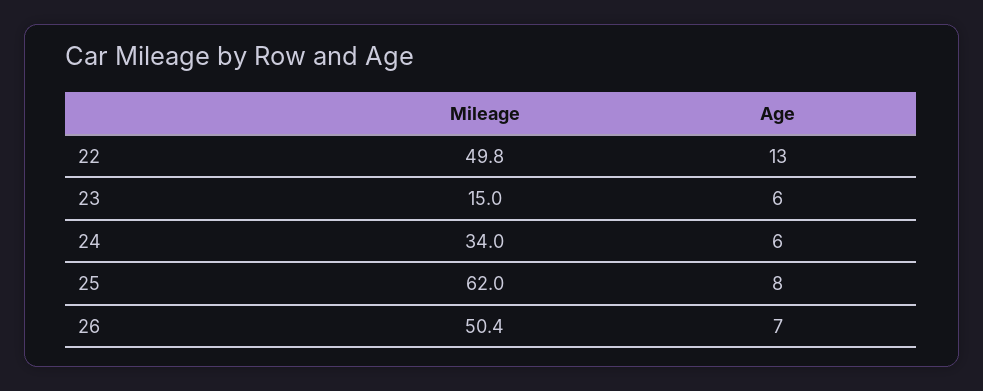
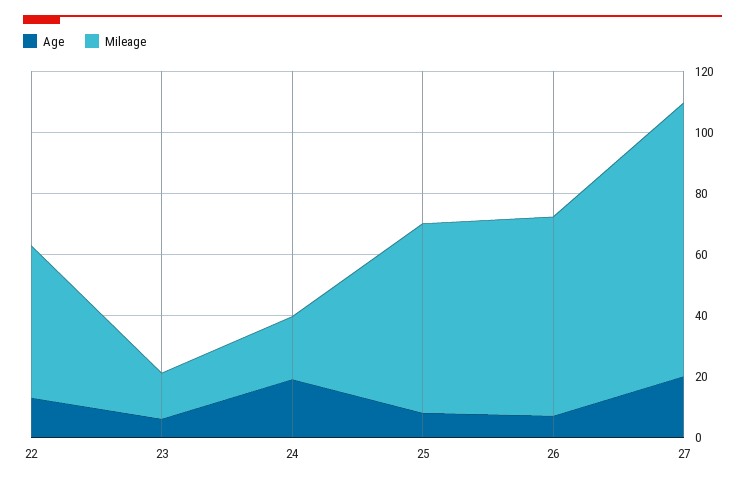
Mileage, 24: 34 -> 20
Age, 24: 6 -> 20
Mileage, 26: 50.4 -> 65
Age, 27: none -> 20
Mileage, 27: none -> 90

